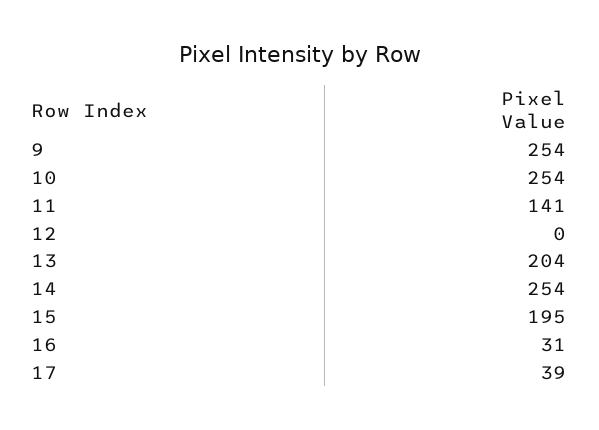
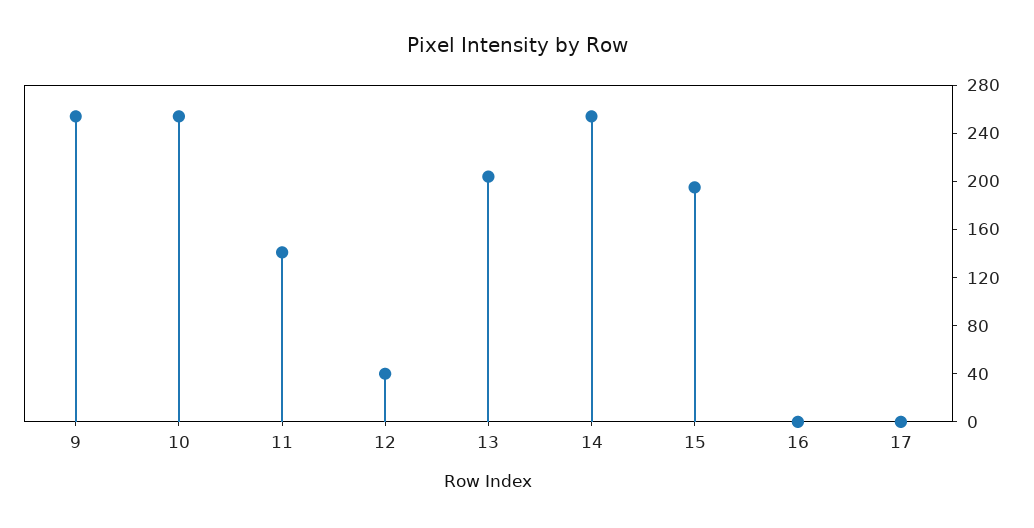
12: 0 -> 40
16: 31 -> 0
17: 39 -> 0

